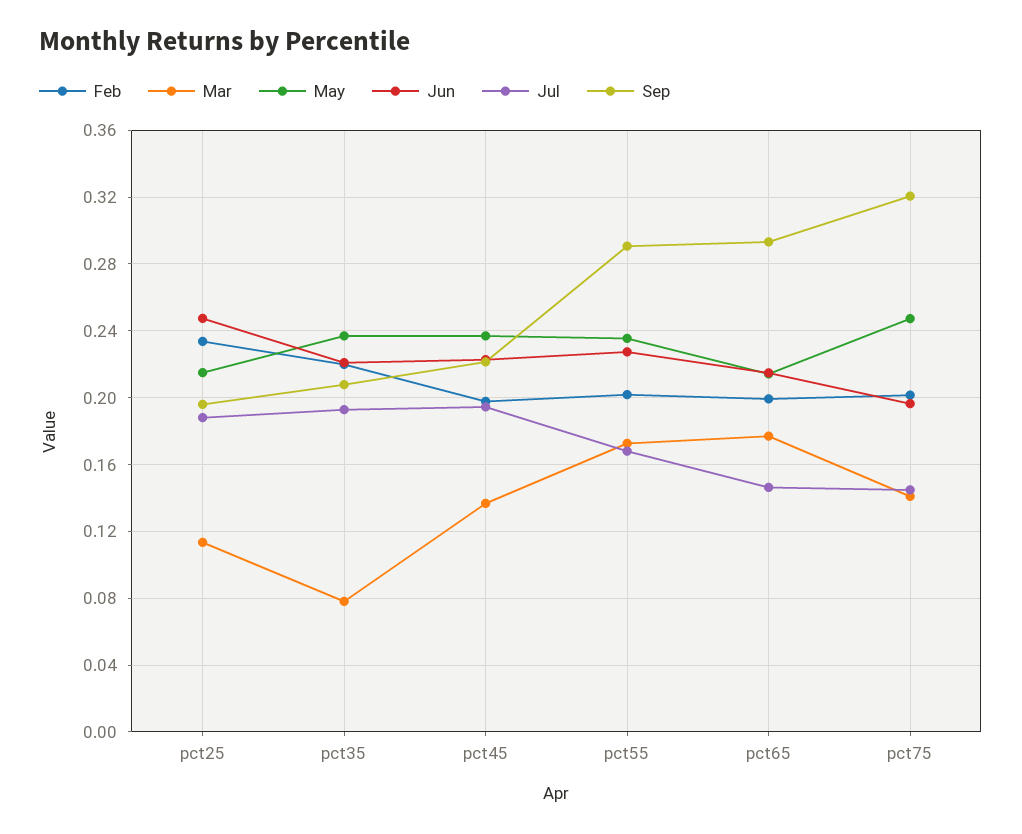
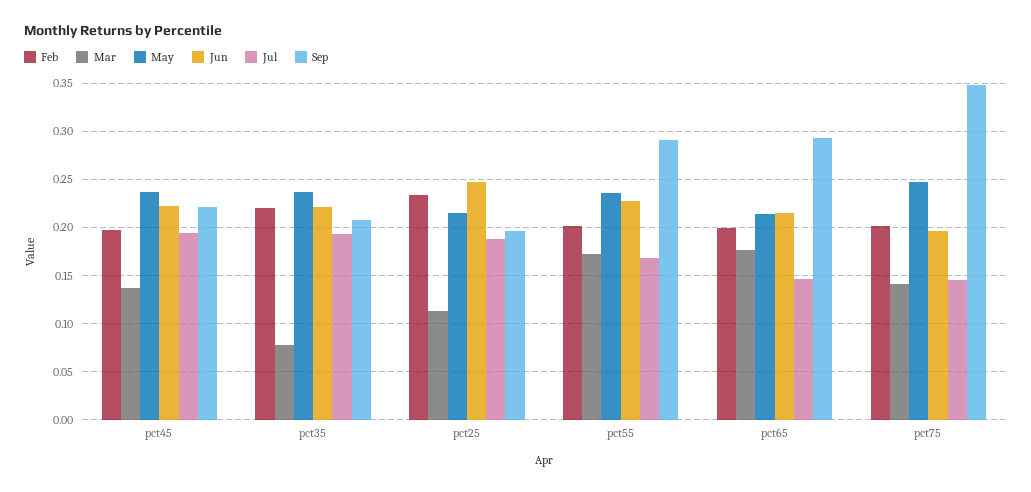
Sep, pct75: 0.32 -> 0.35

